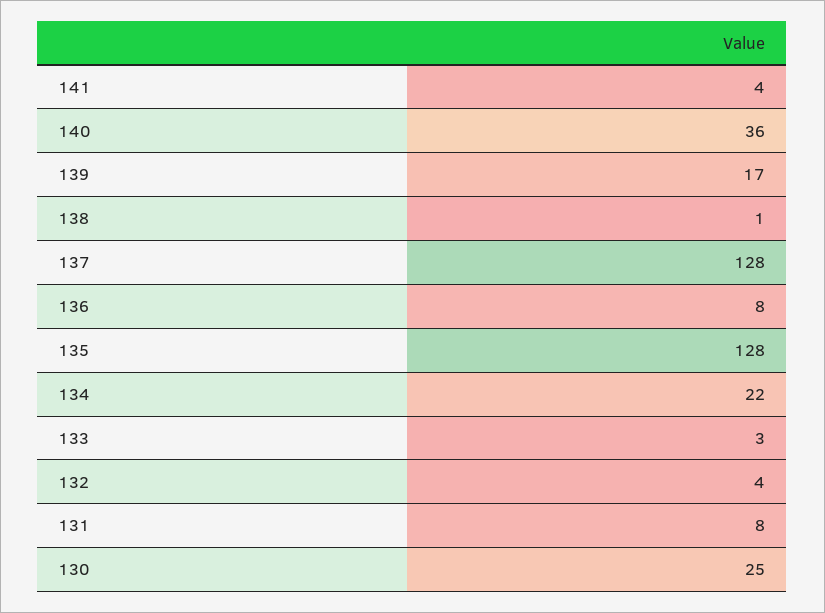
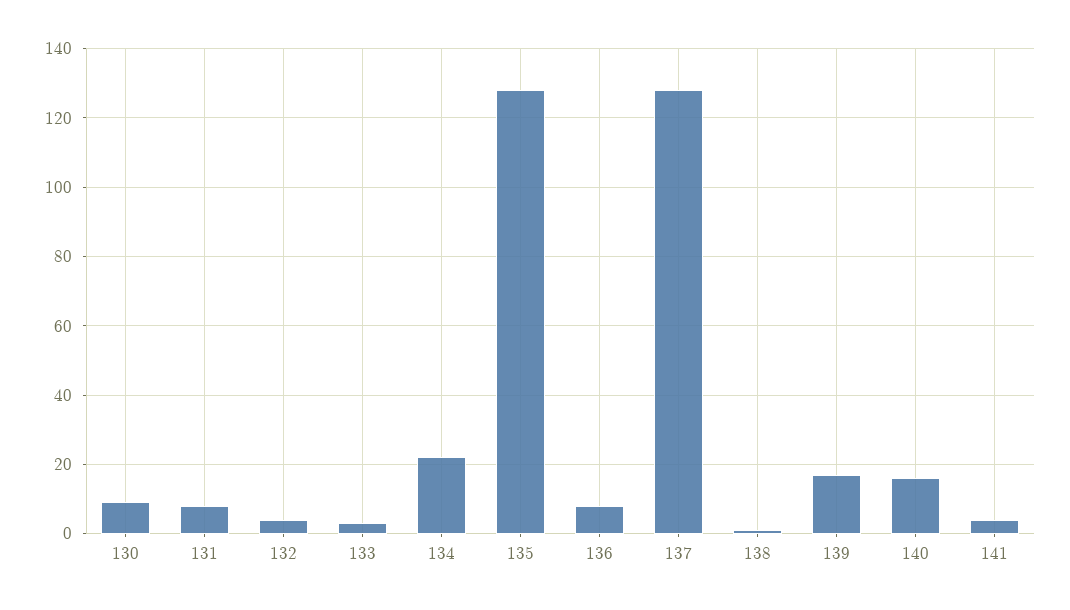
140: 36 -> 15
130: 25 -> 10

